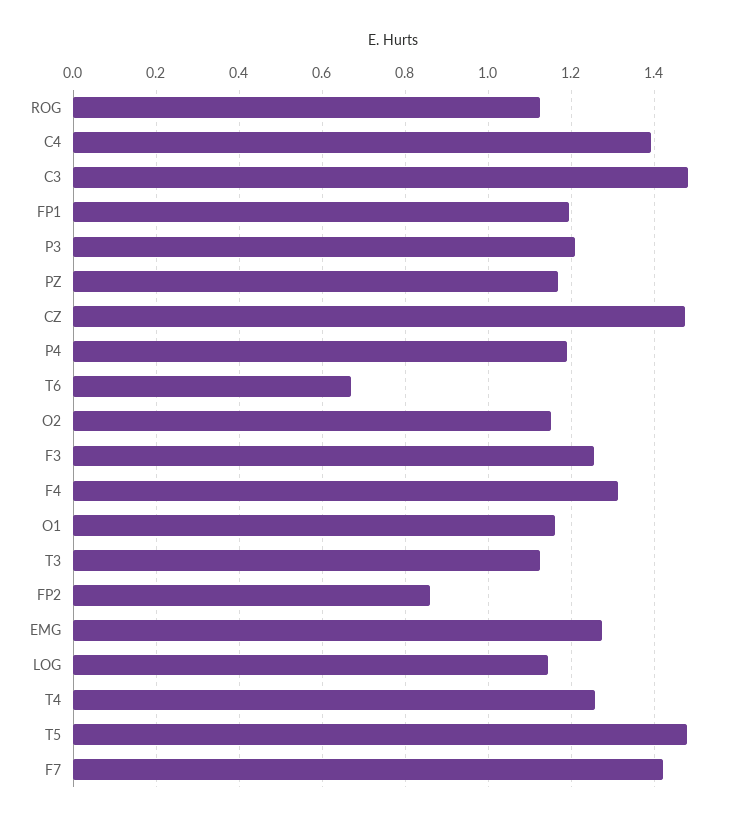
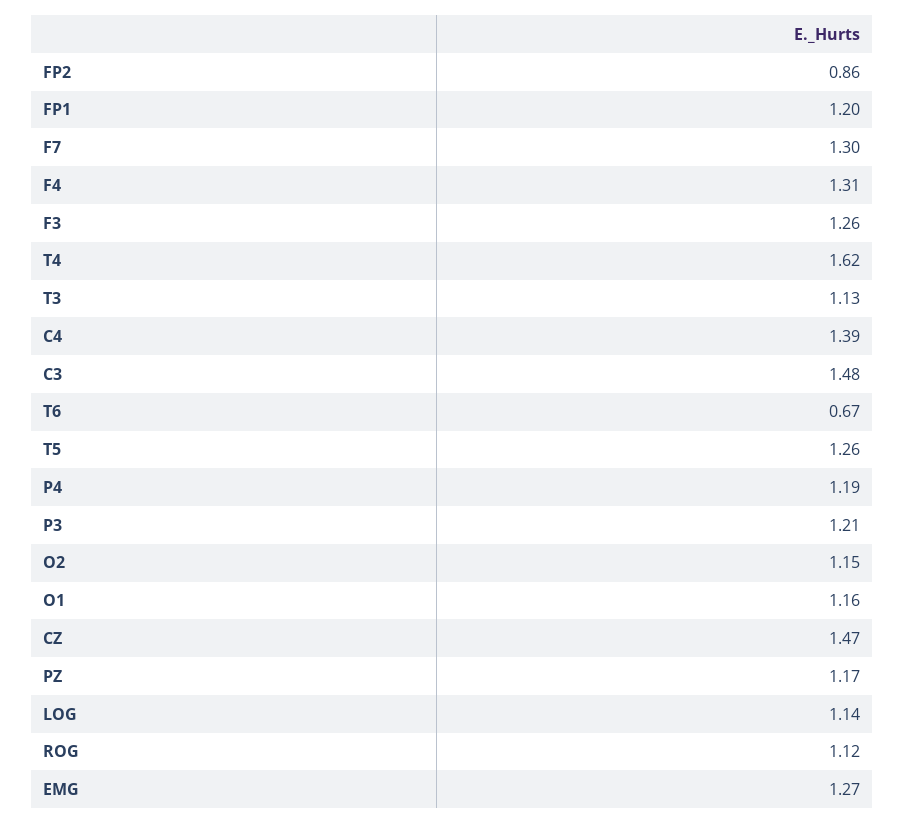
T4: 1.26 -> 1.62
T5: 1.48 -> 1.26
F7: 1.42 -> 1.3

